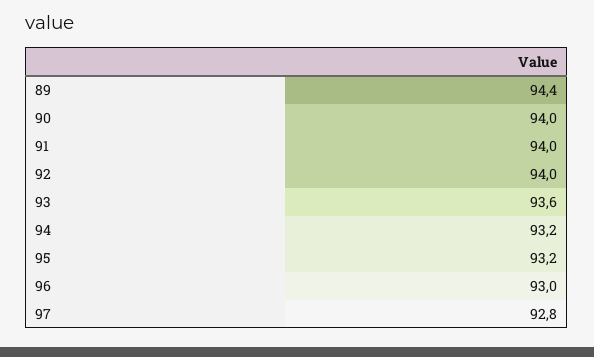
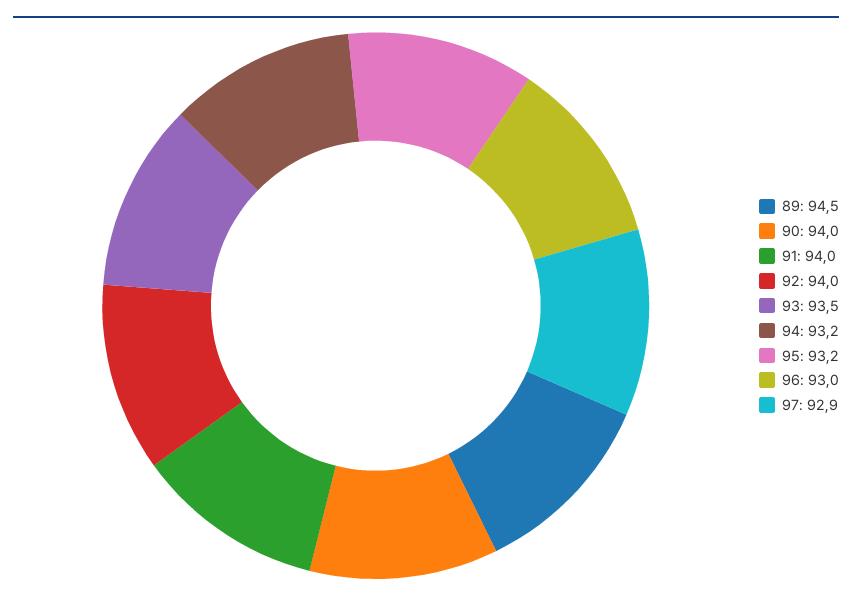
89: 94.4 -> 94.5
93: 93.6 -> 93.5
97: 92.8 -> 92.9

